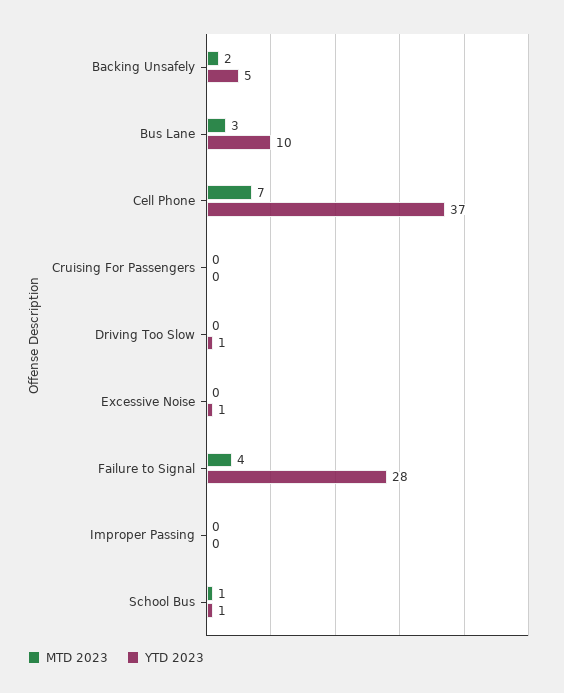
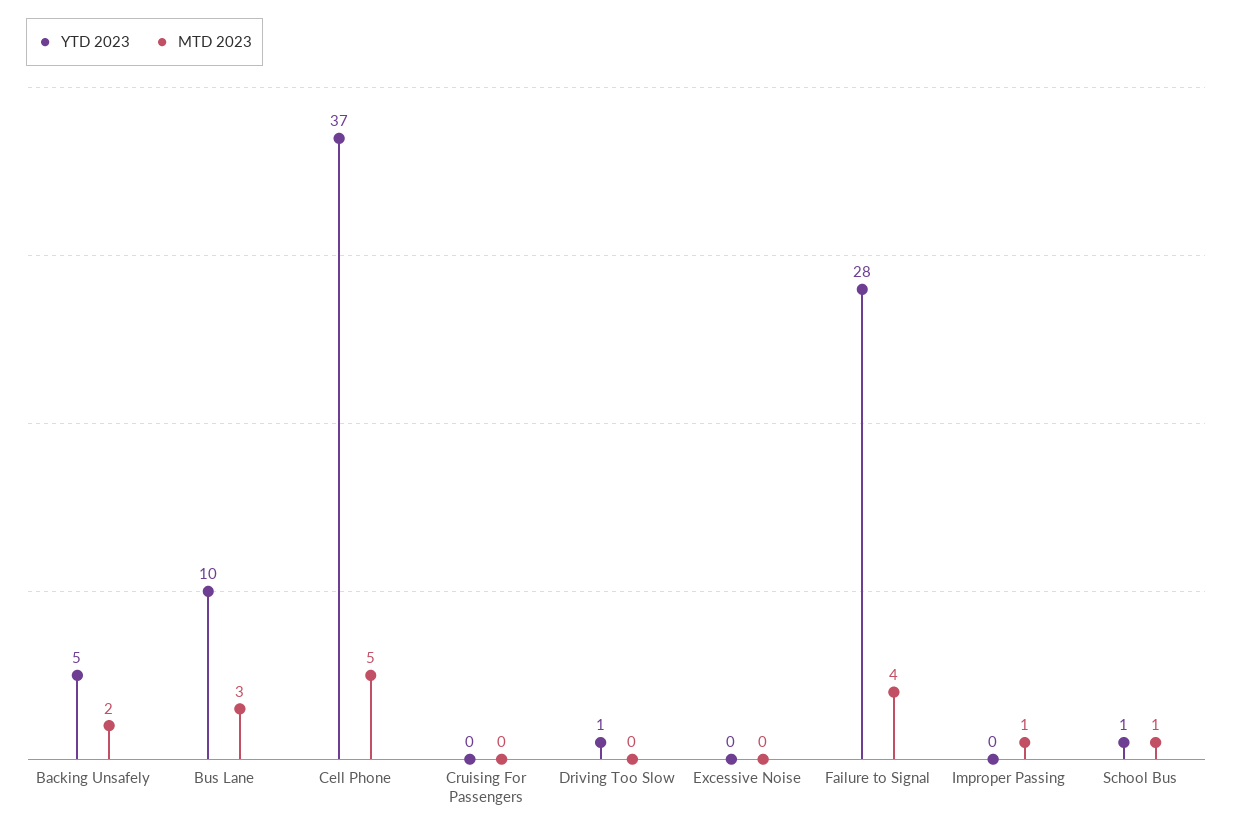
MTD 2023, Cell Phone: 7 -> 5
YTD 2023, Excessive Noise: 1 -> 0
MTD 2023, Improper Passing: 0 -> 1

